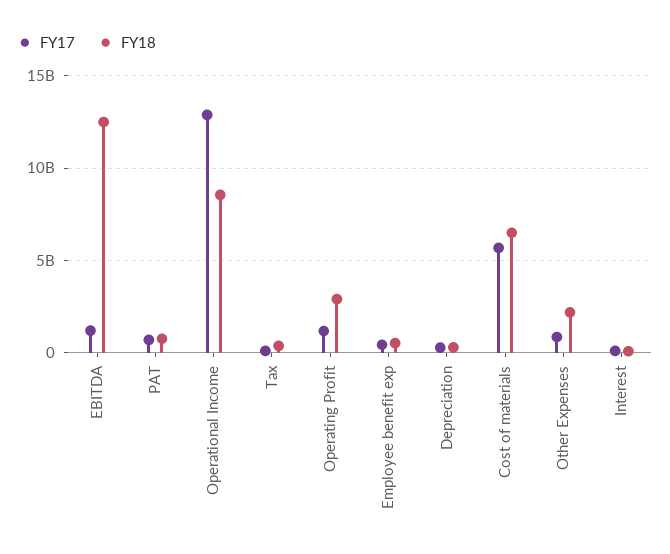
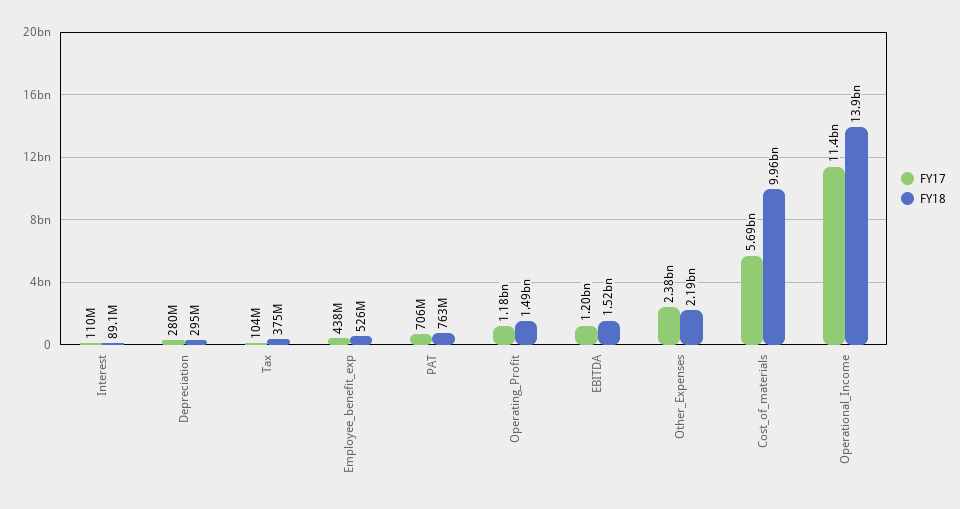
FY18, EBITDA: 12500000000 -> 1520000000
FY17, Operational Income: 13000000000 -> 11400000000
FY18, Operational Income: 8500000000 -> 13900000000
FY18, Operating Profit: 3000000000 -> 1490000000
FY18, Cost of materials: 6500000000 -> 9960000000
FY17, Other Expenses: 1000000000 -> 2380000000

